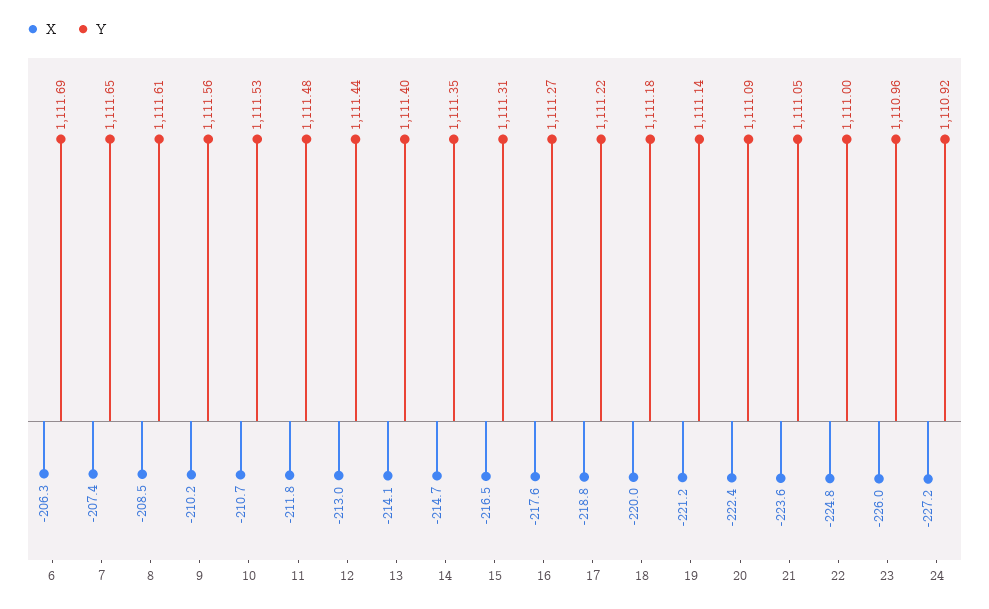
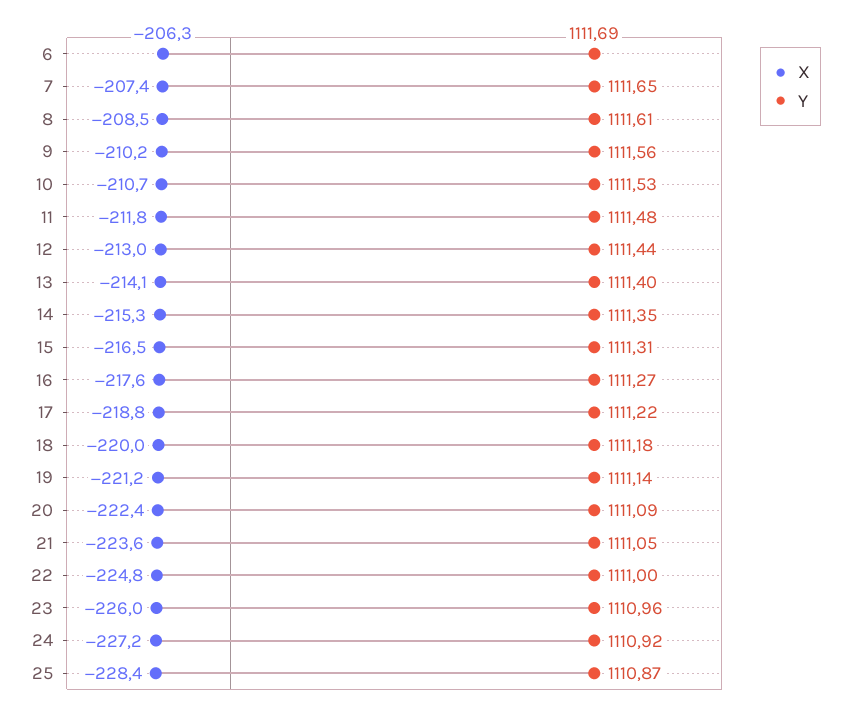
X, 14: -214.7 -> -215.3
X, 25: none -> -228.4
Y, 25: none -> 1110.87

